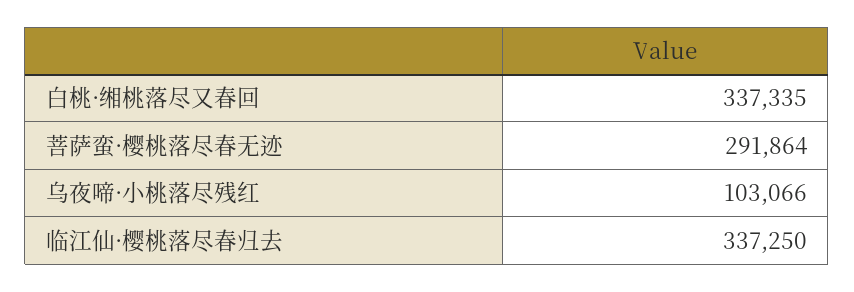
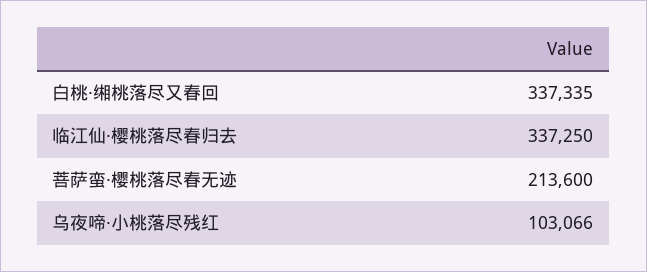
菩萨蛮·樱桃落尽春无迹: 291864 -> 213600

